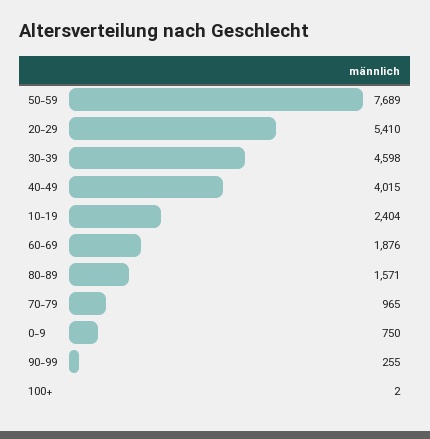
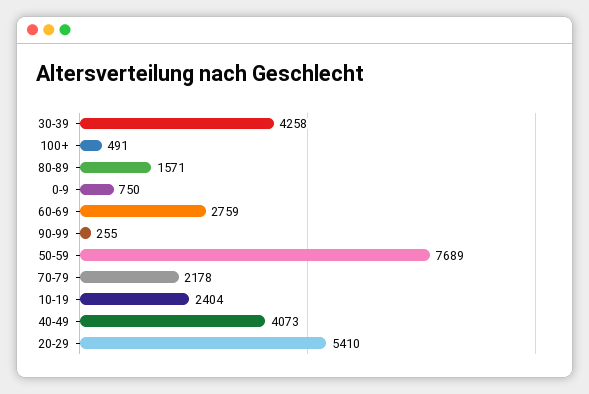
30-39: 4598 -> 4258
40-49: 4015 -> 4073
60-69: 1876 -> 2759
70-79: 965 -> 2178
100+: 2 -> 491

